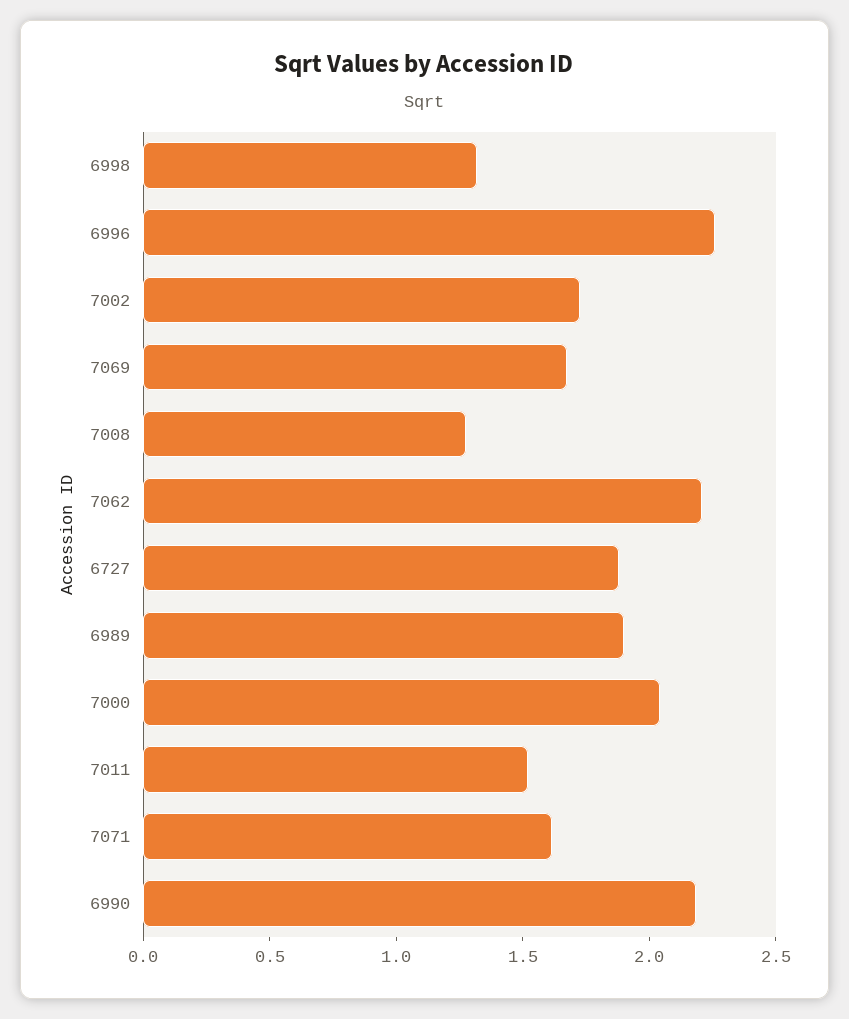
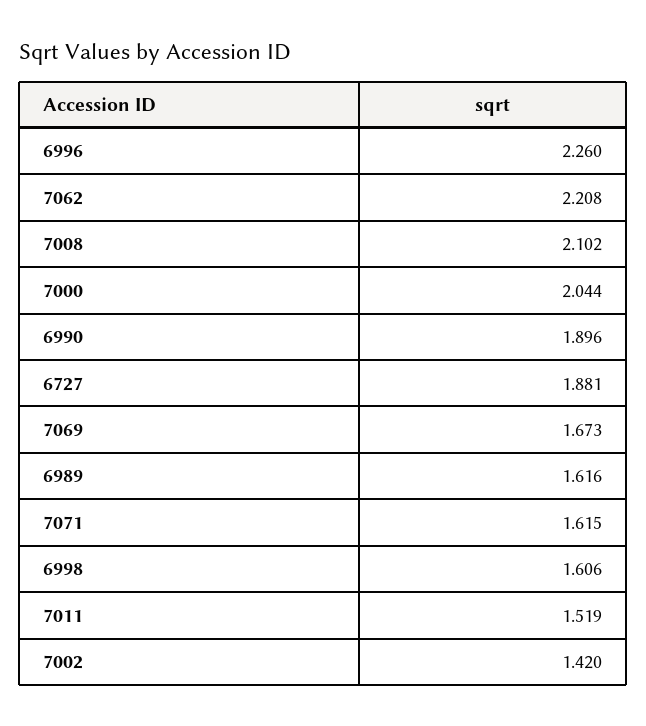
6998: 1.3 -> 1.606
7002: 1.7 -> 1.42
7008: 1.3 -> 2.102
6989: 1.9 -> 1.616
6990: 2.2 -> 1.896

